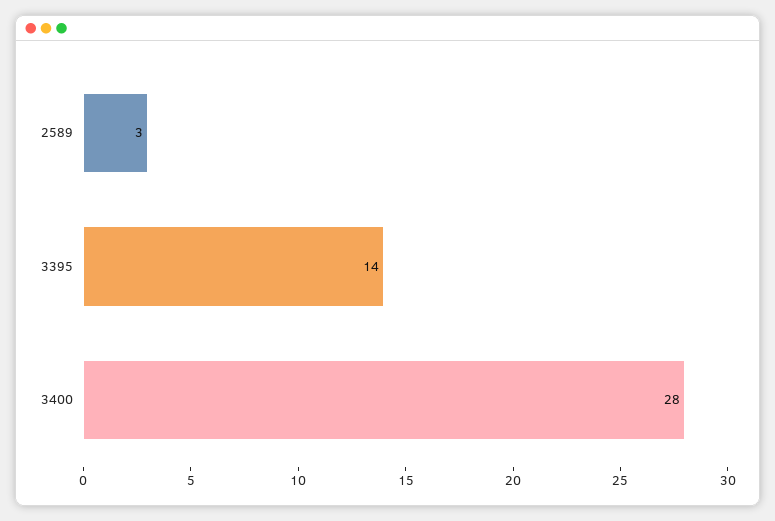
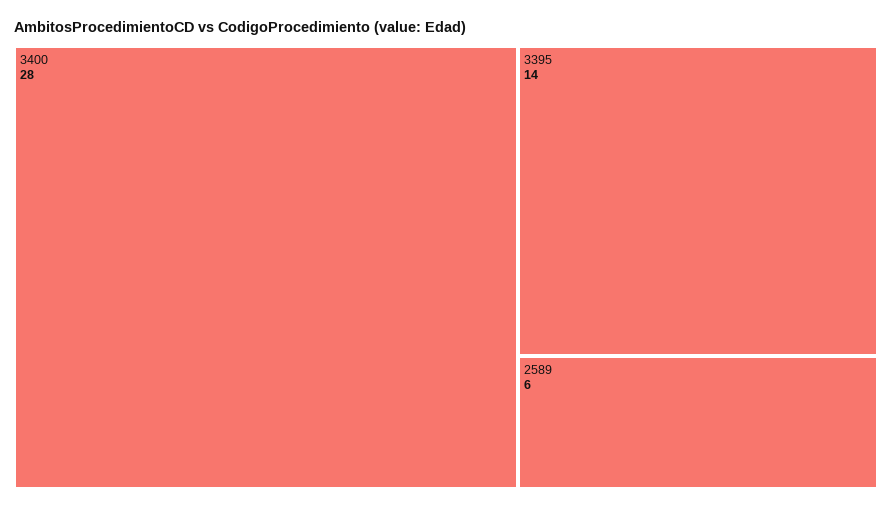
2589: 3 -> 6

